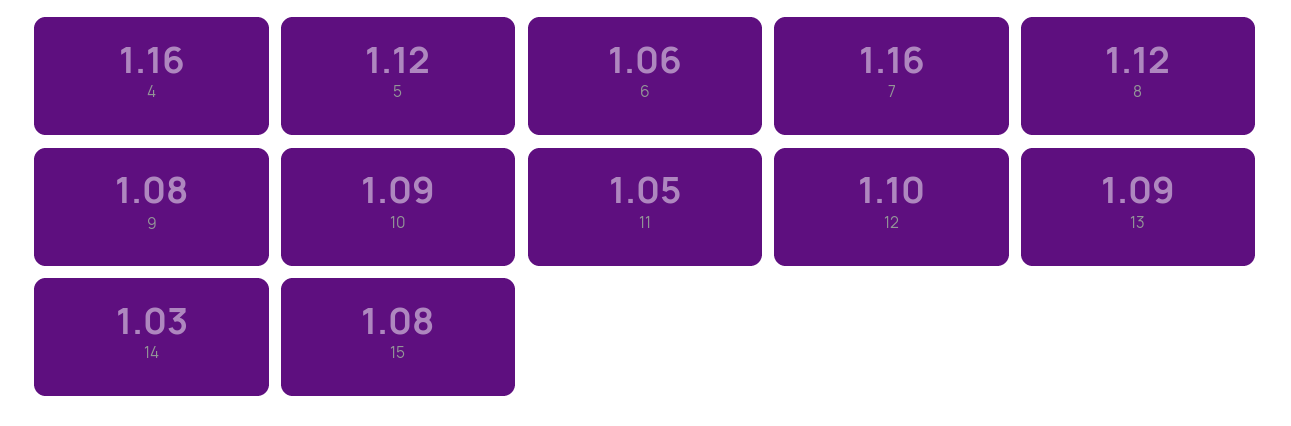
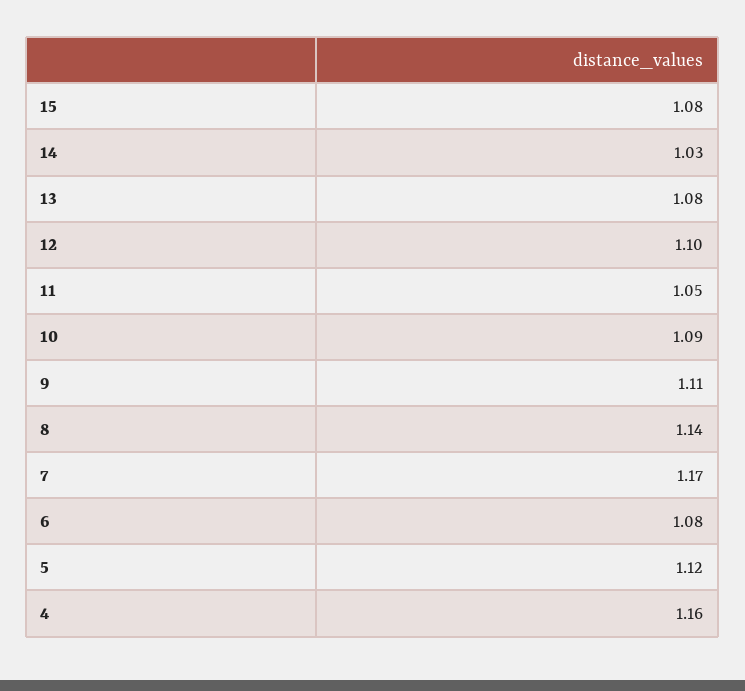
6: 1.06 -> 1.08
7: 1.16 -> 1.17
8: 1.12 -> 1.14
9: 1.08 -> 1.11
13: 1.09 -> 1.08

